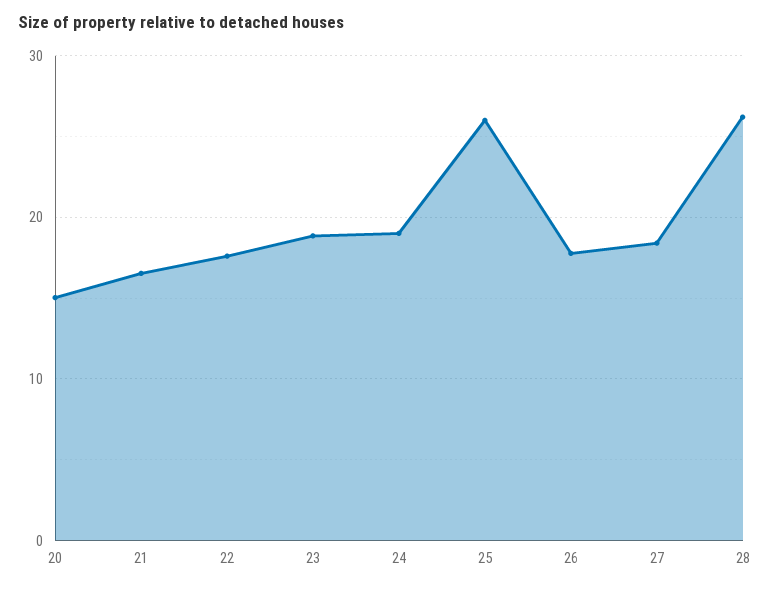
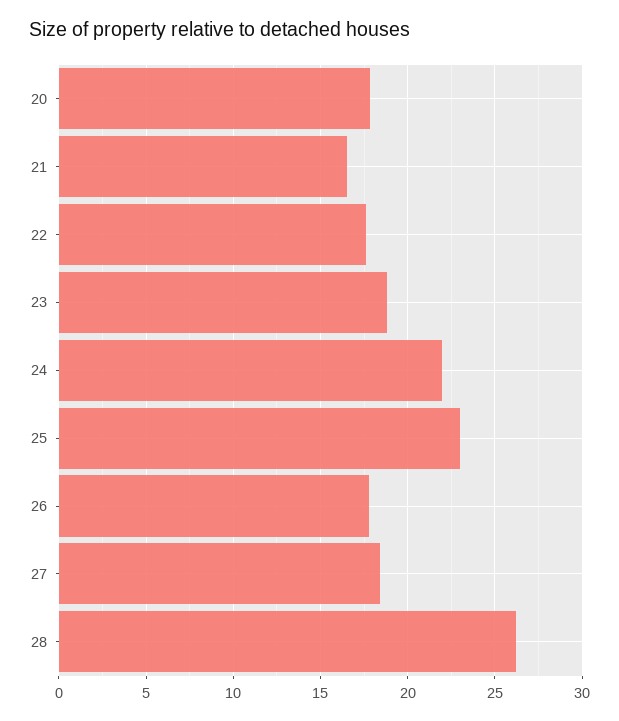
20: 15 -> 18
24: 19 -> 22
25: 26 -> 23

